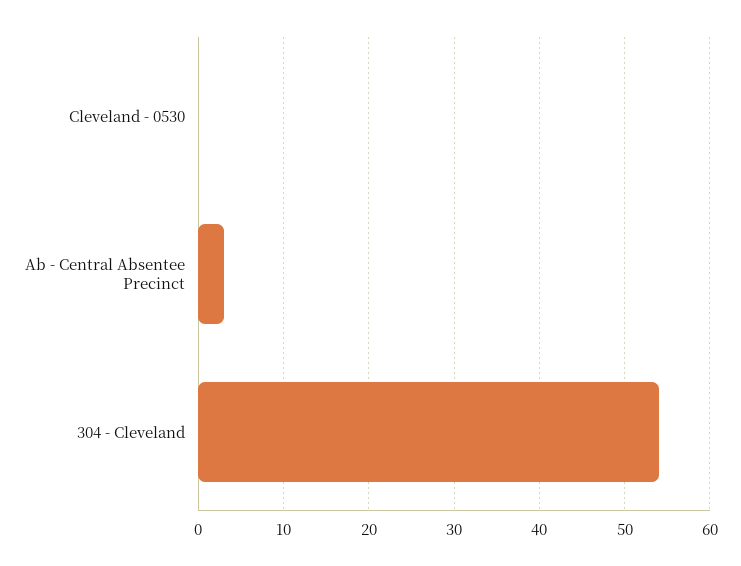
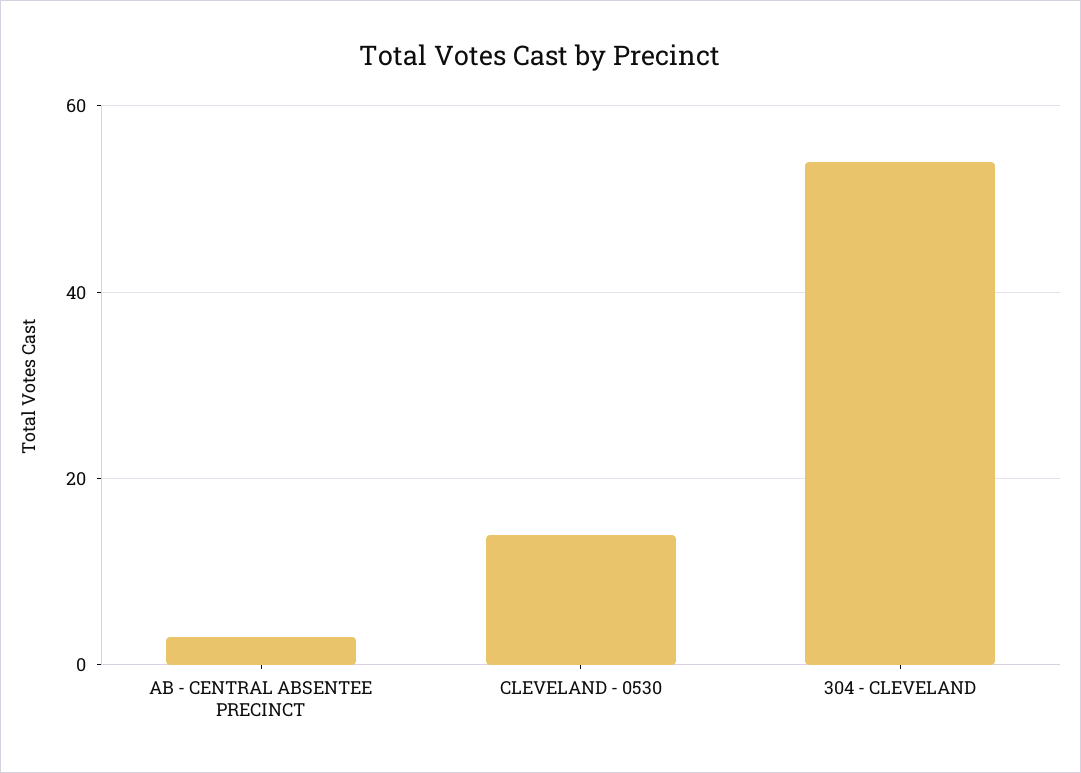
Cleveland - 0530: 0 -> 15

